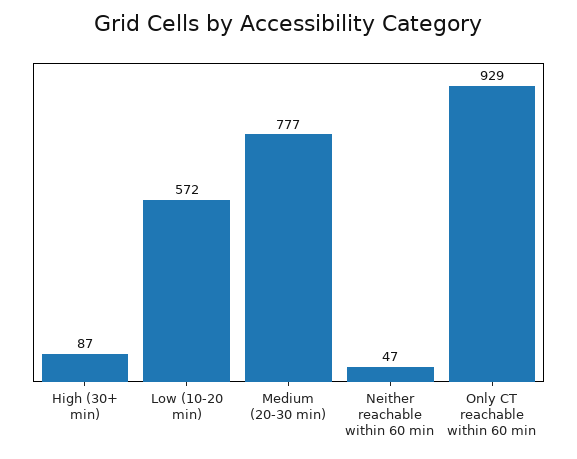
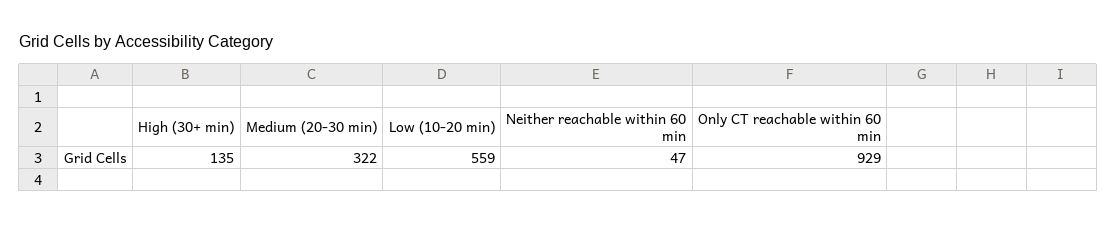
High (30+ min): 87 -> 135
Low (10-20 min): 572 -> 559
Medium (20-30 min): 777 -> 322

